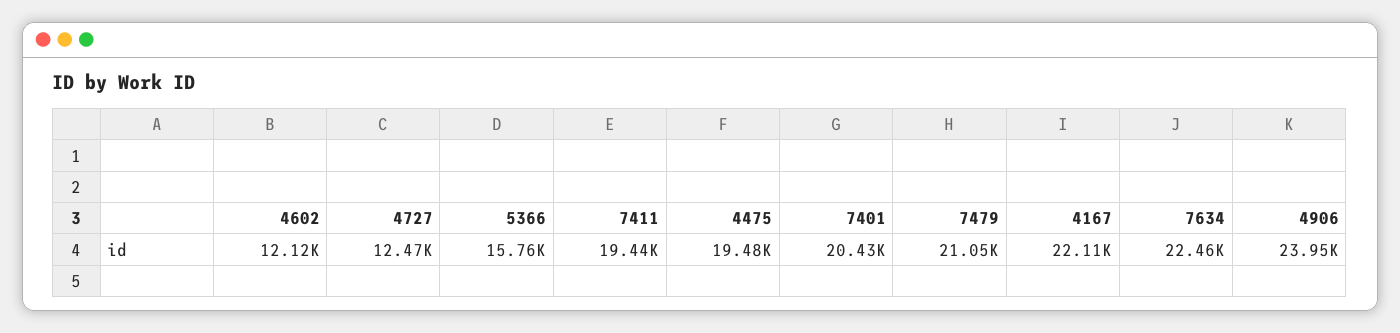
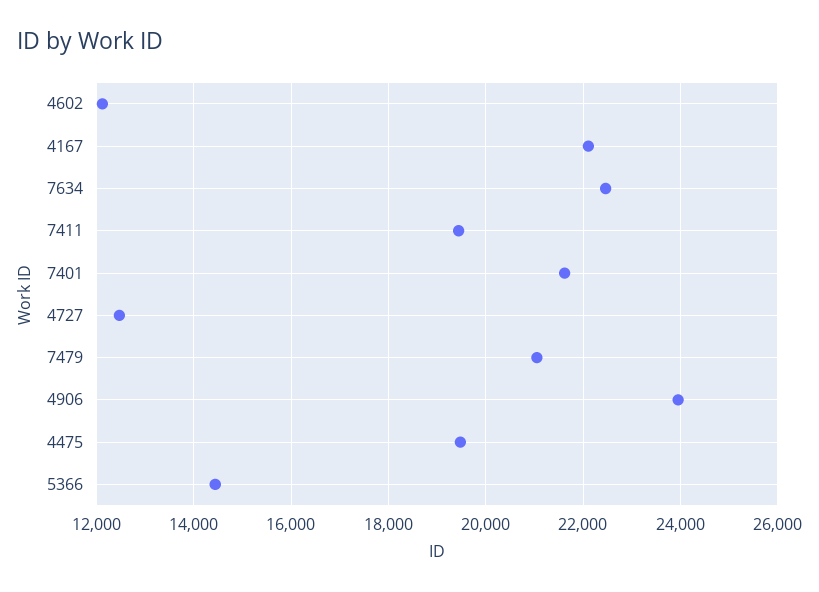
5366: 15760 -> 14400
7401: 20430 -> 21600

